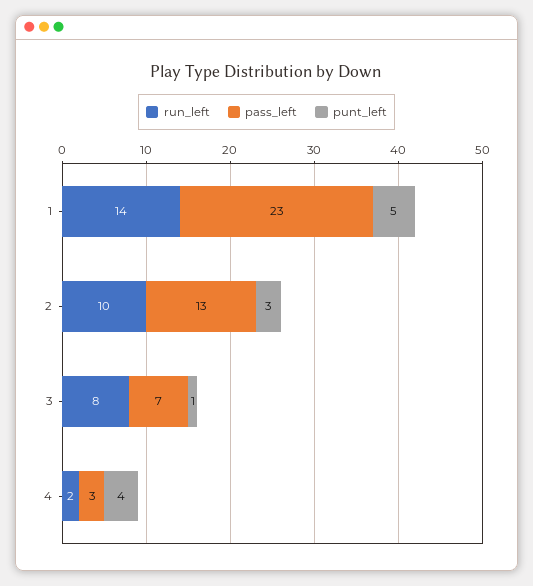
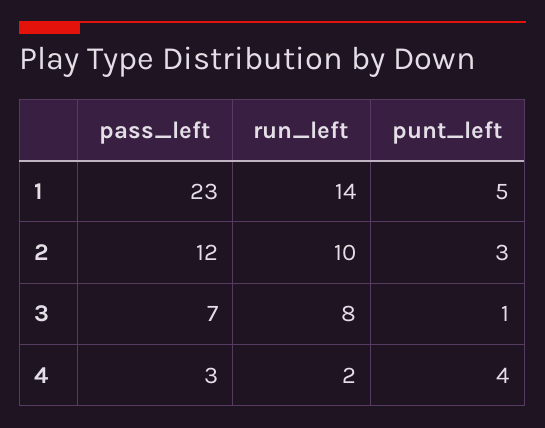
pass_left, 2: 13 -> 12

